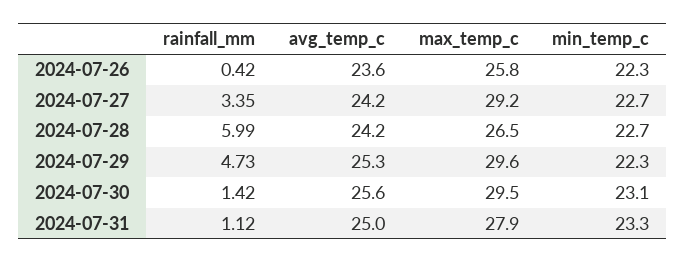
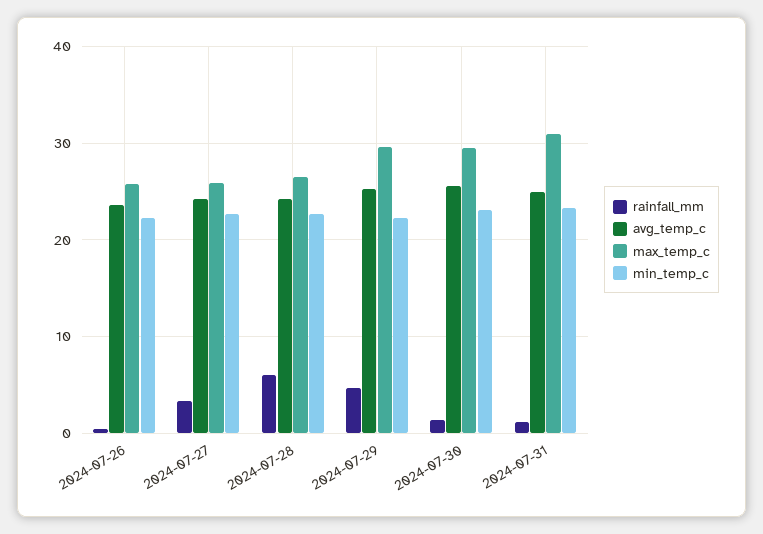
max_temp_c, 2024-07-27: 29.2 -> 26
max_temp_c, 2024-07-31: 27.9 -> 31

